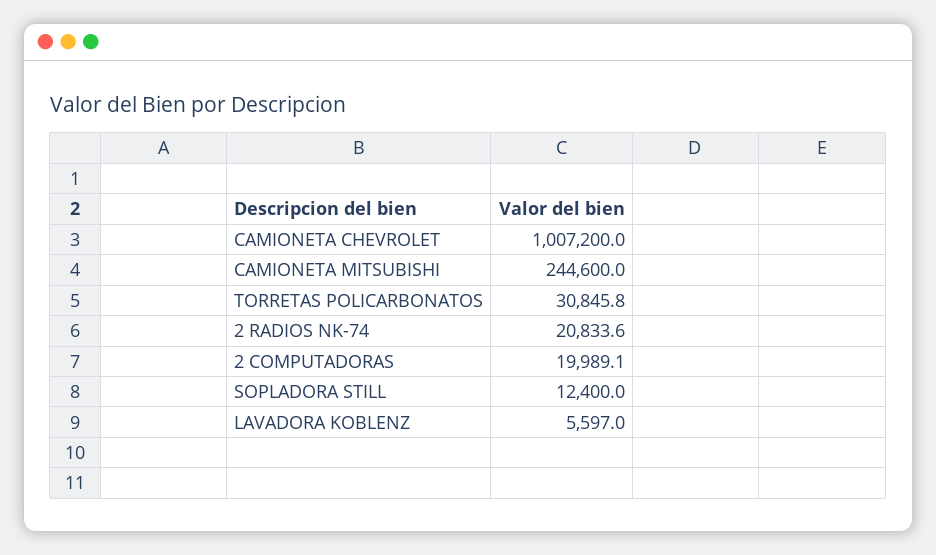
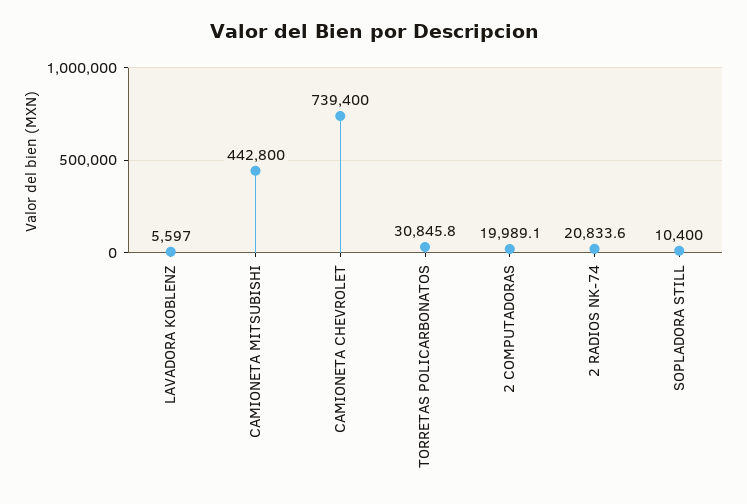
CAMIONETA CHEVROLET: 1007200 -> 739400
CAMIONETA MITSUBISHI: 244600 -> 442800
SOPLADORA STILL: 12400 -> 10400

